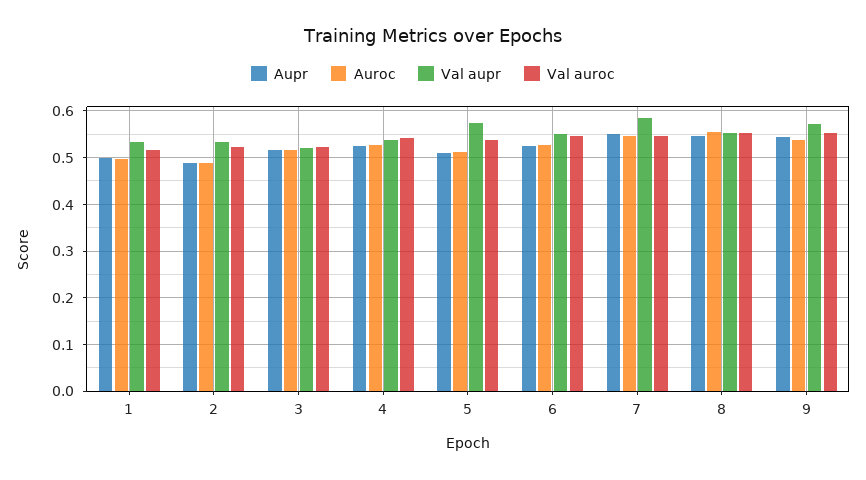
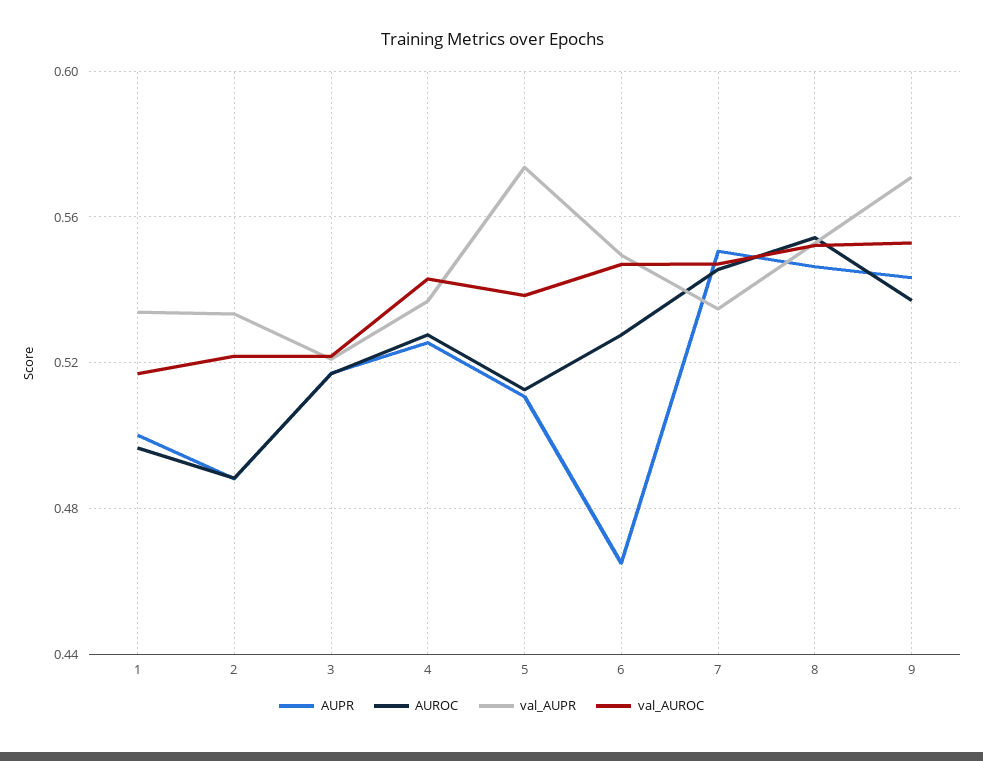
Aupr, 6: 0.52 -> 0.465
Val aupr, 7: 0.58 -> 0.535

